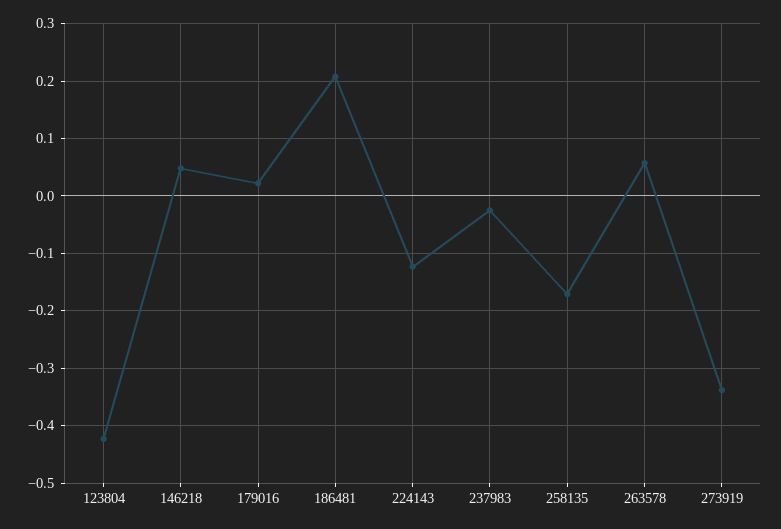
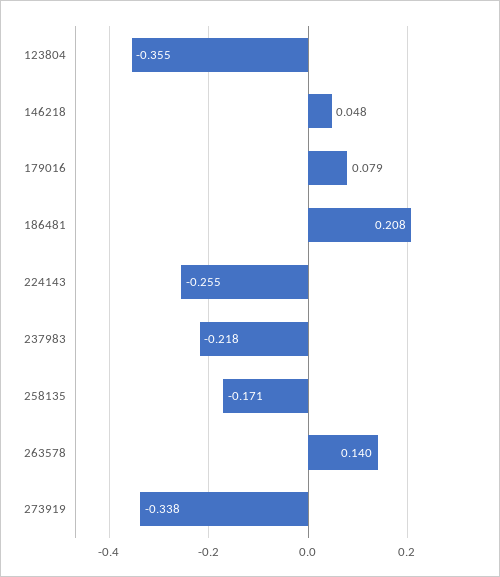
123804: -0.42 -> -0.355
179016: 0.02 -> 0.079
224143: -0.12 -> -0.255
237983: -0.02 -> -0.218
263578: 0.06 -> 0.14

